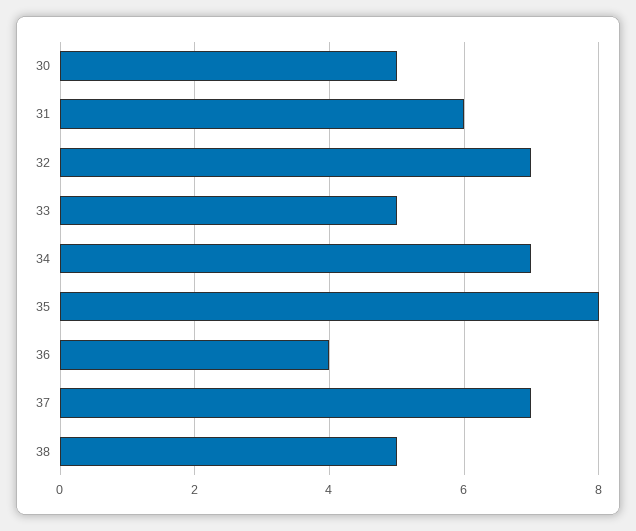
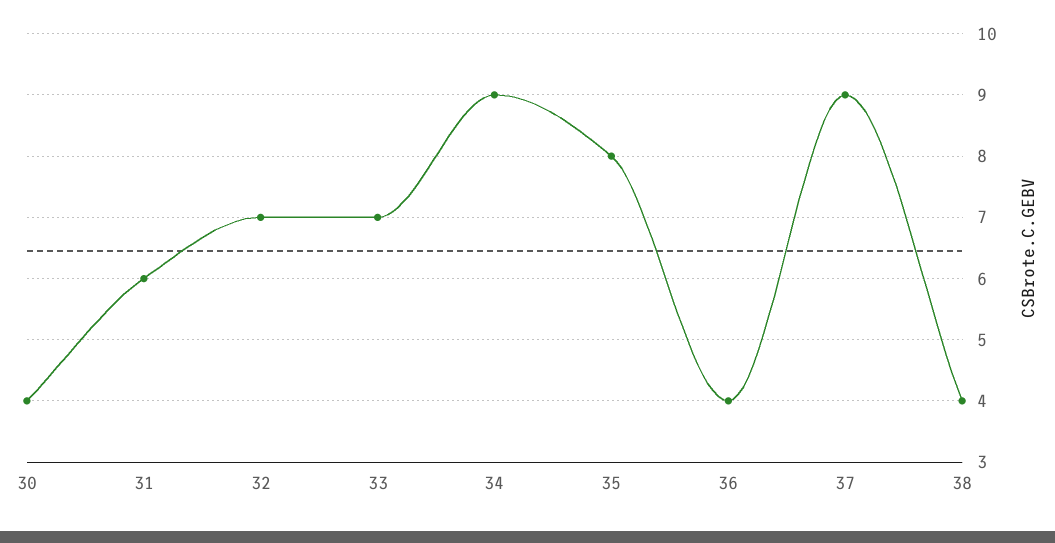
30: 5 -> 4
33: 5 -> 7
34: 7 -> 9
37: 7 -> 9
38: 5 -> 4

